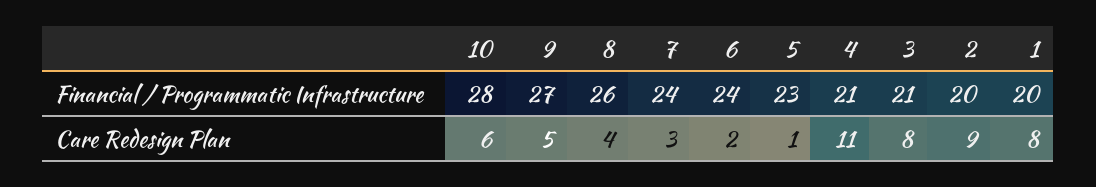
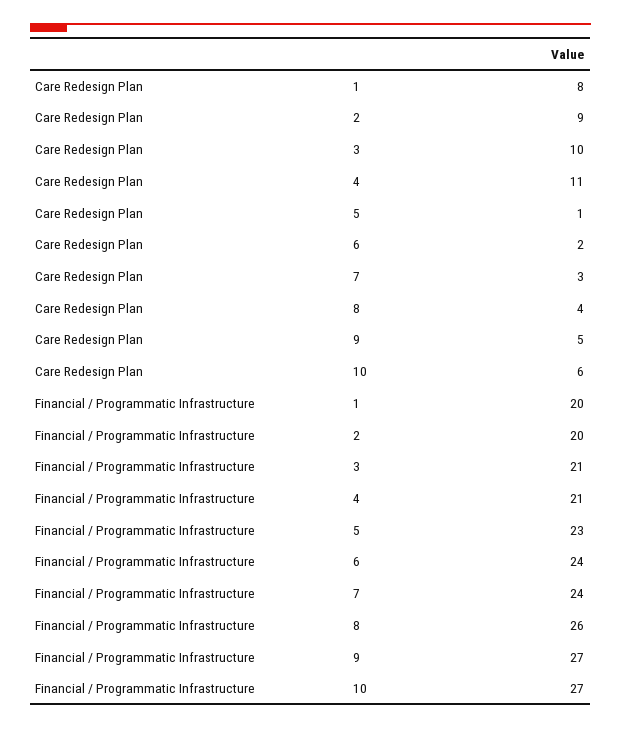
10, Financial / Programmatic Infrastructure: 28 -> 27
3, Care Redesign Plan: 8 -> 10

